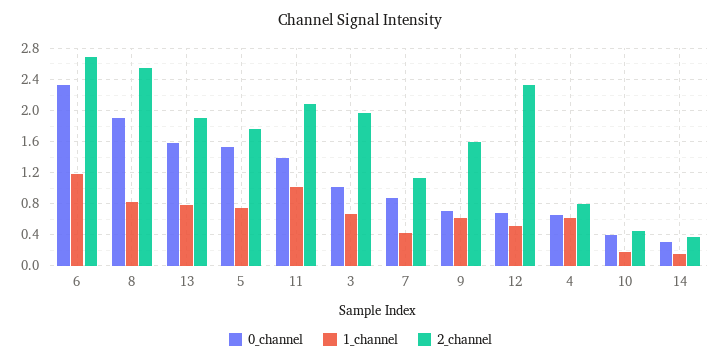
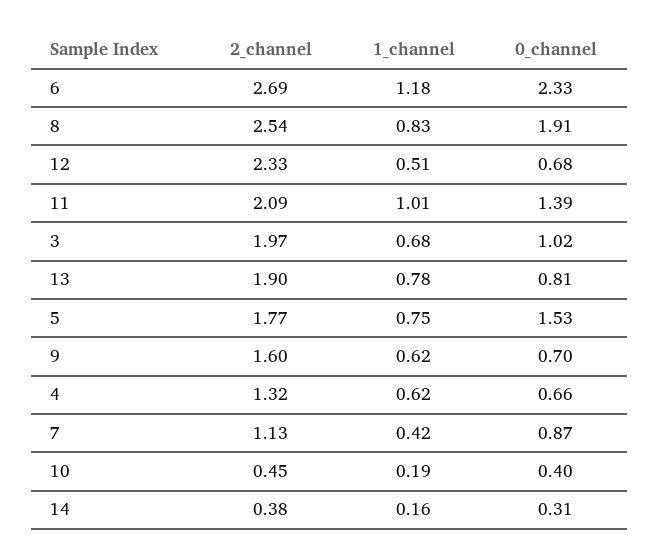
0_channel, 13: 1.6 -> 0.81
2_channel, 4: 0.8 -> 1.32

